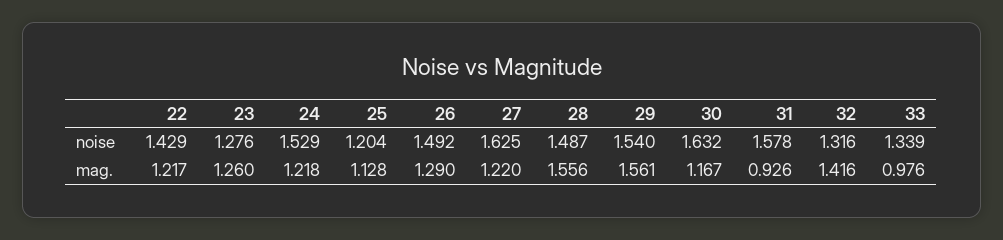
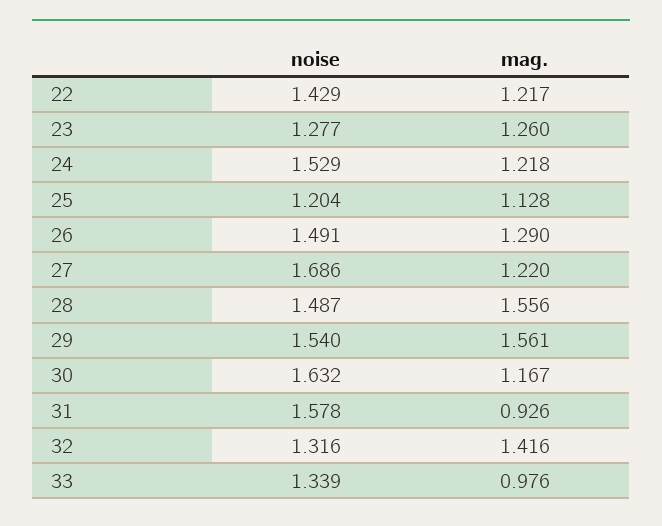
23, noise: 1.276 -> 1.277
26, noise: 1.492 -> 1.491
27, noise: 1.625 -> 1.686

